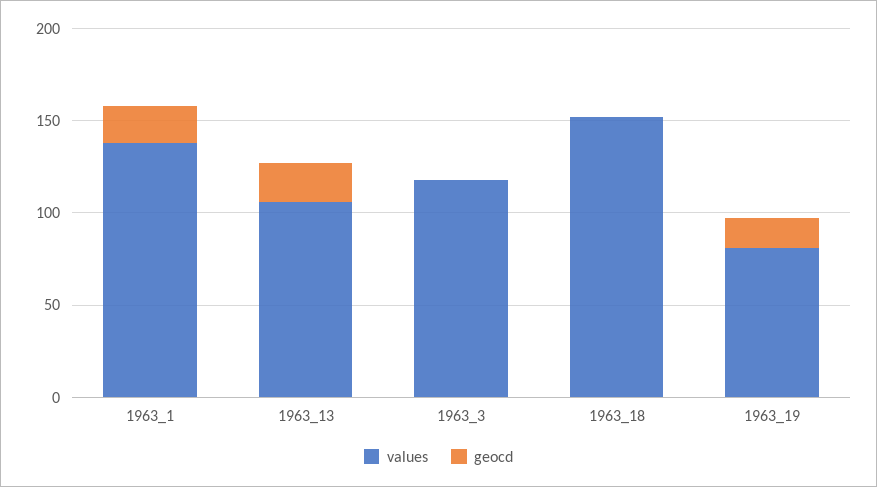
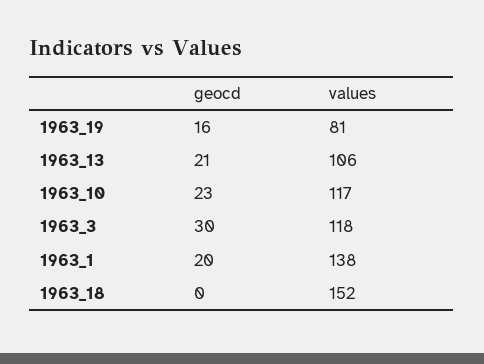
geocd, 1963_3: 0 -> 30
geocd, 1963_10: none -> 23
values, 1963_10: none -> 117

